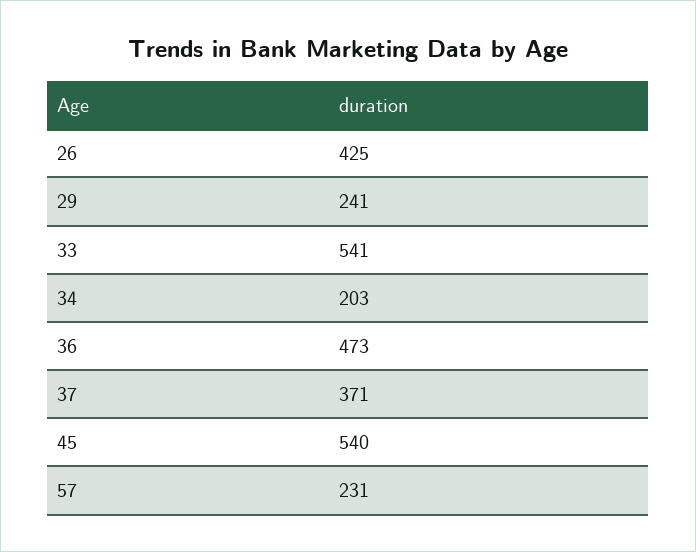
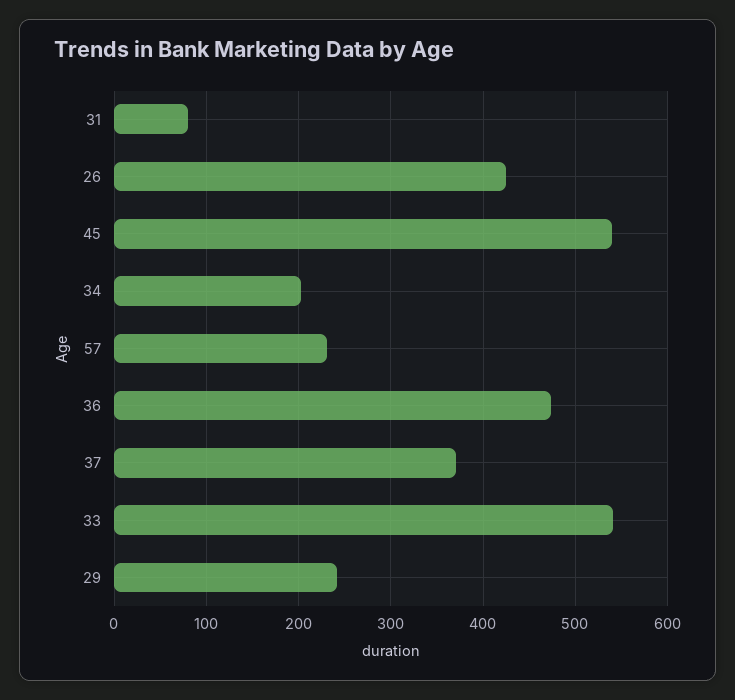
31: none -> 80

